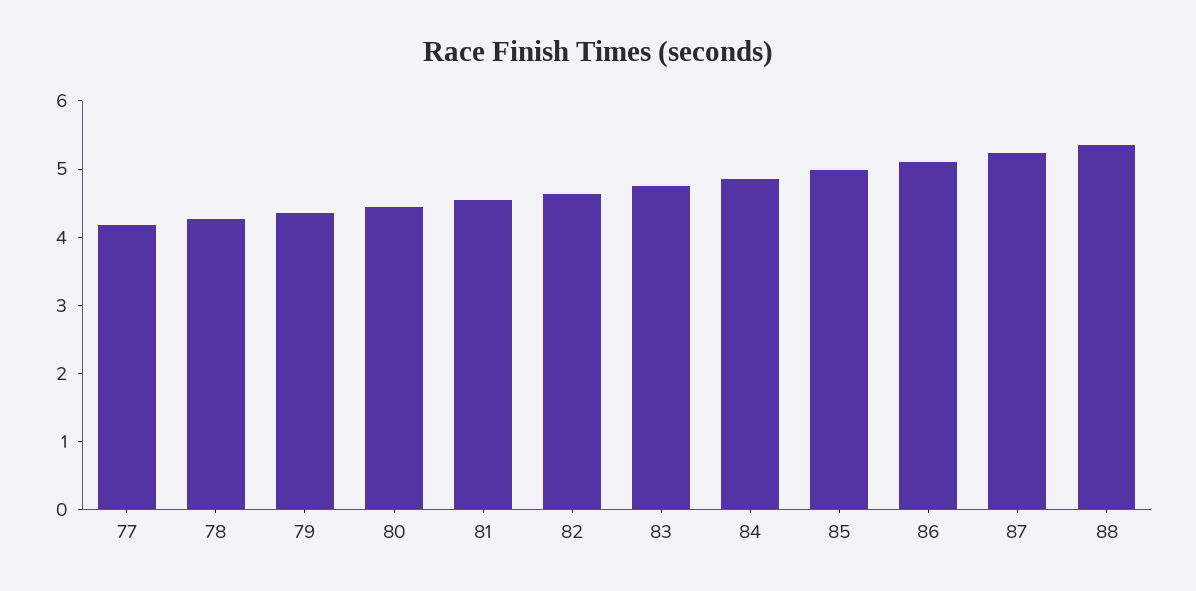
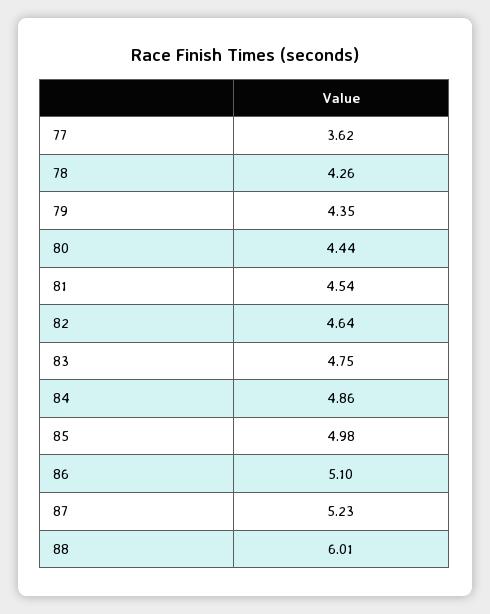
77: 4.2 -> 3.62
88: 5.4 -> 6.01

